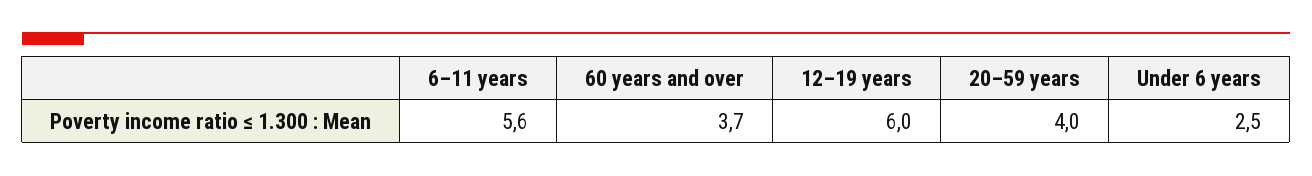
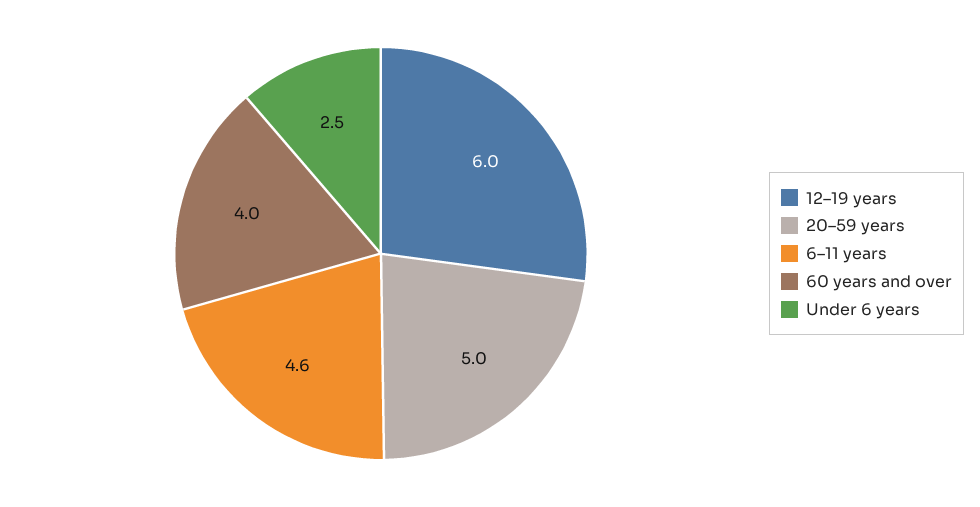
6–11 years: 5.6 -> 4.6
60 years and over: 3.7 -> 4
20–59 years: 4 -> 5

